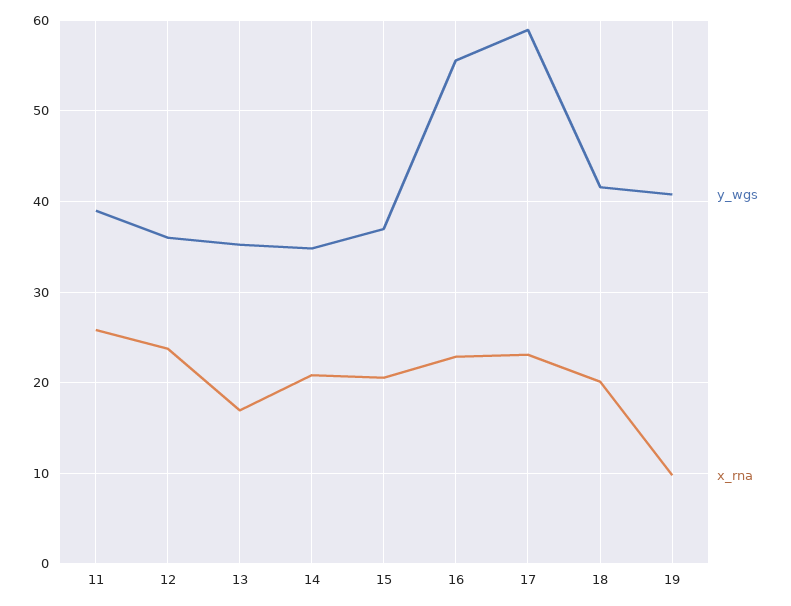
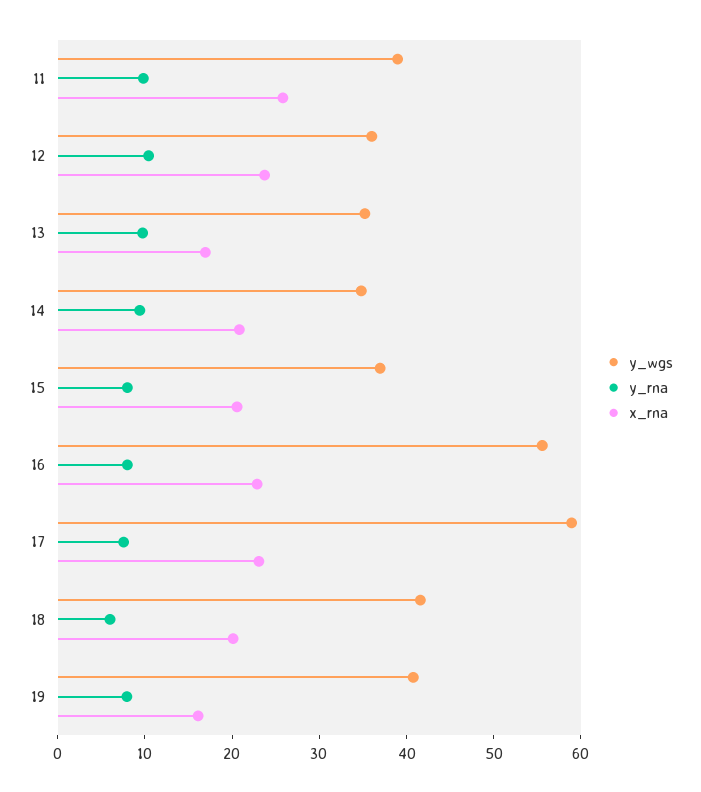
x_rna, 19: 10 -> 16
y_rna, 11: none -> 10
y_rna, 12: none -> 10
y_rna, 13: none -> 10
y_rna, 14: none -> 10
y_rna, 15: none -> 8
y_rna, 16: none -> 8
y_rna, 17: none -> 8
y_rna, 18: none -> 6
y_rna, 19: none -> 8

